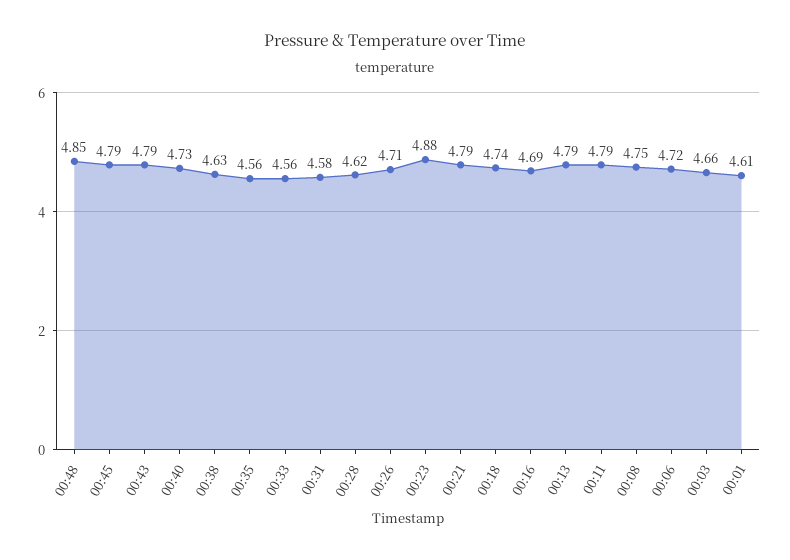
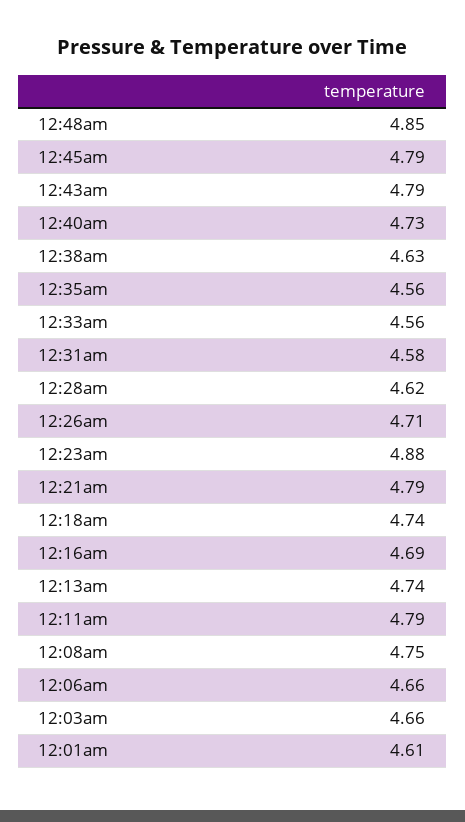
00:13: 4.79 -> 4.74
00:06: 4.72 -> 4.66

